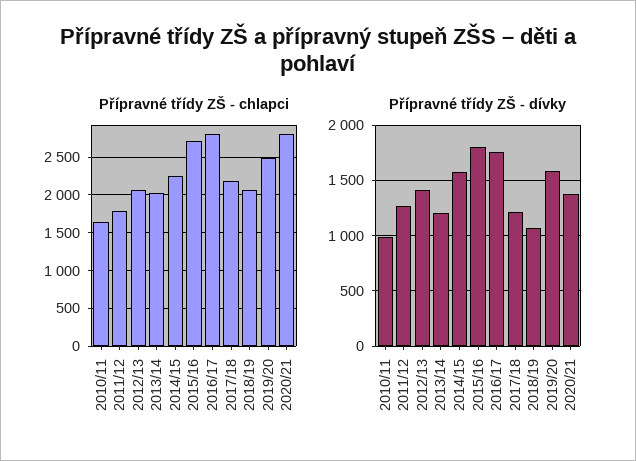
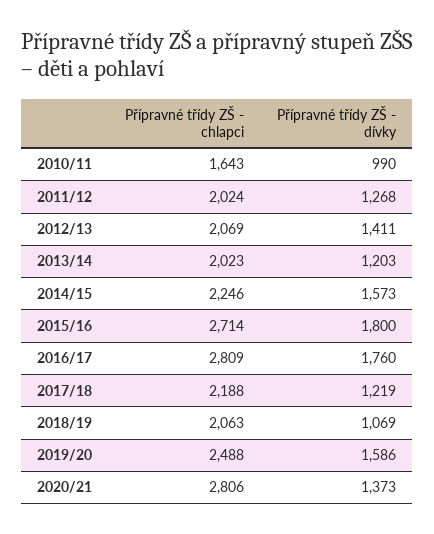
Přípravné třídy ZŠ - chlapci, 2011/12: 1800 -> 2024

